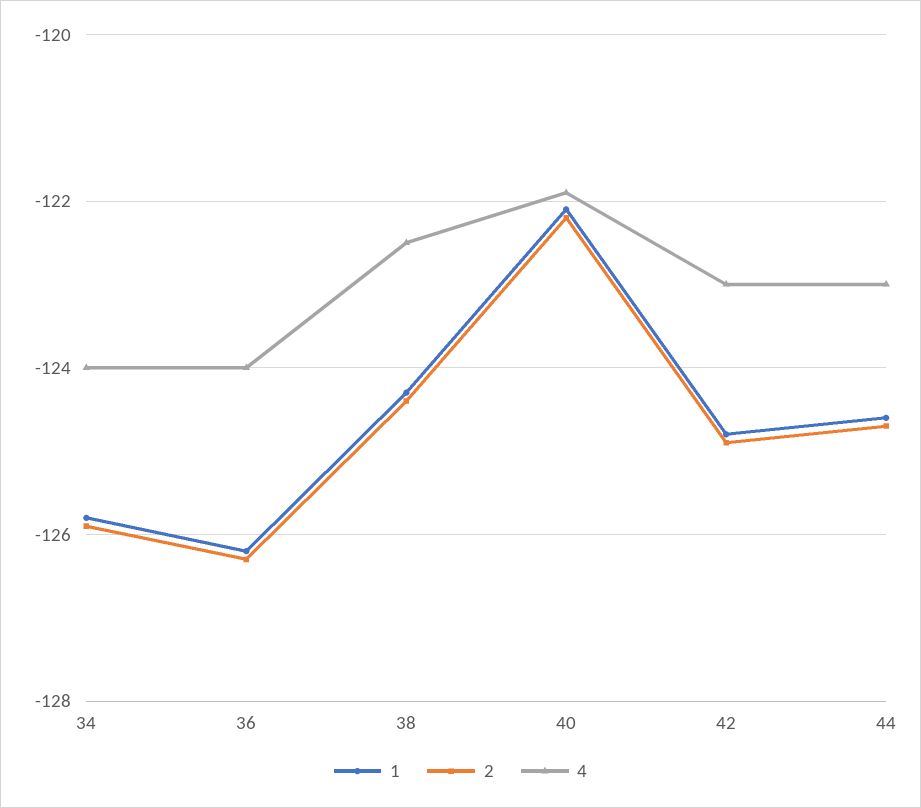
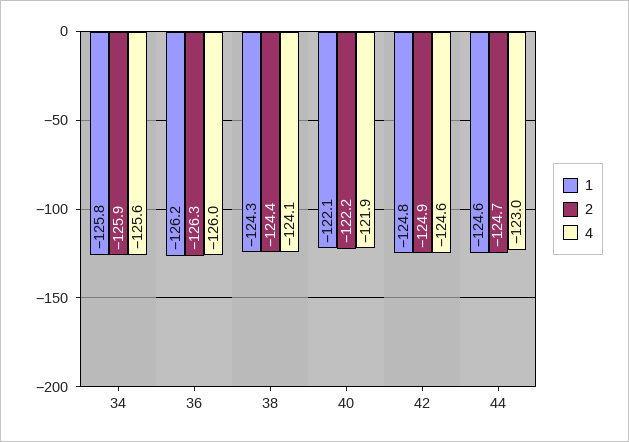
4, 34: -124 -> -125.6
4, 36: -124 -> -126
4, 38: -122.5 -> -124.1
4, 42: -123 -> -124.6

